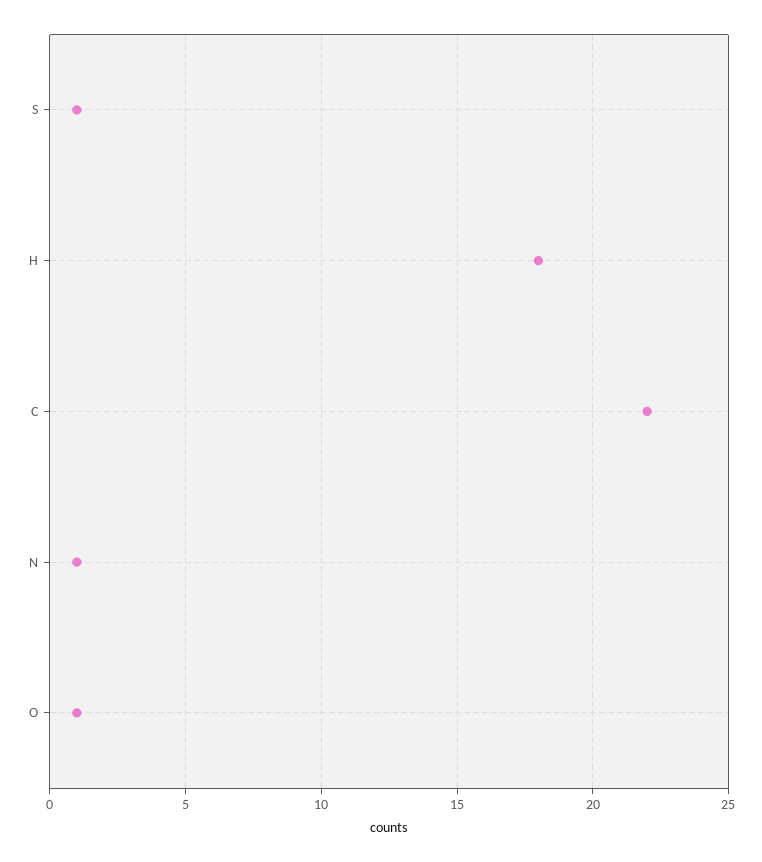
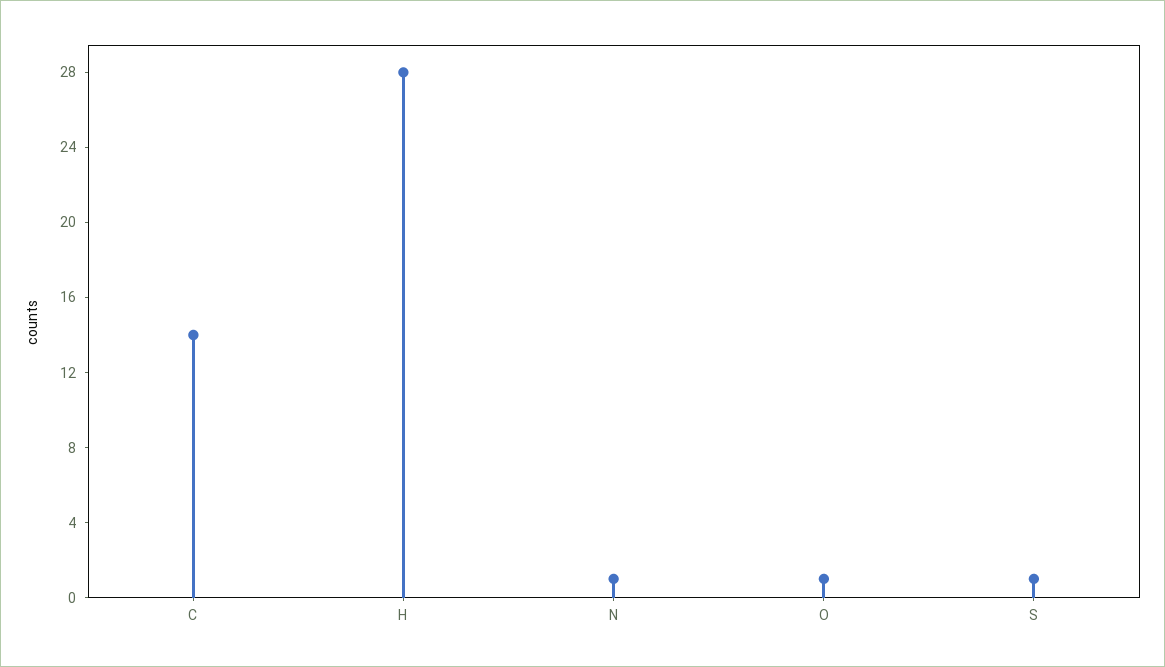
H: 18 -> 28
C: 22 -> 14

